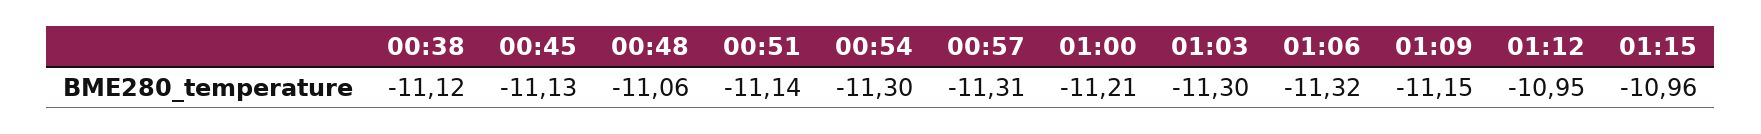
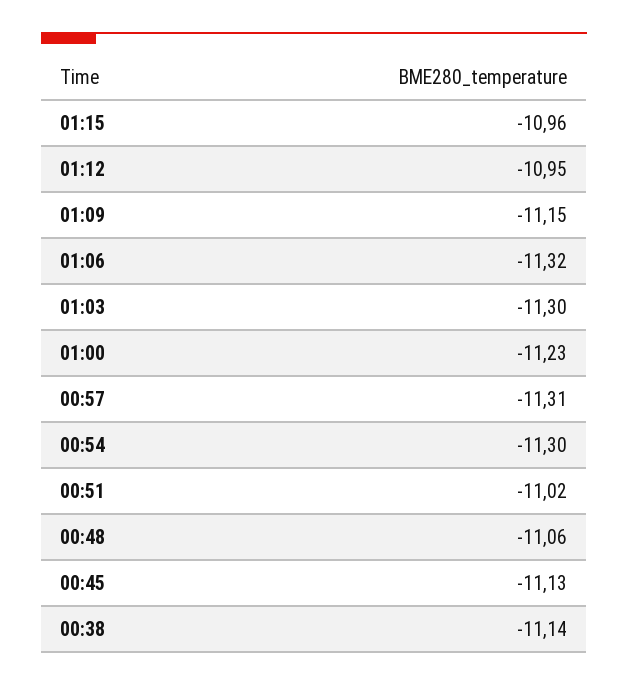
00:38: -11.12 -> -11.14
00:51: -11.14 -> -11.02
01:00: -11.21 -> -11.23

